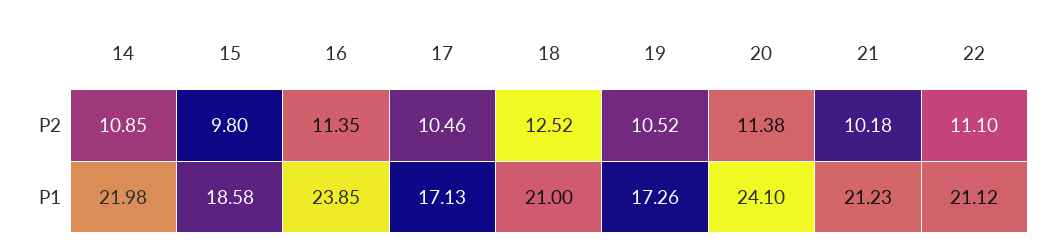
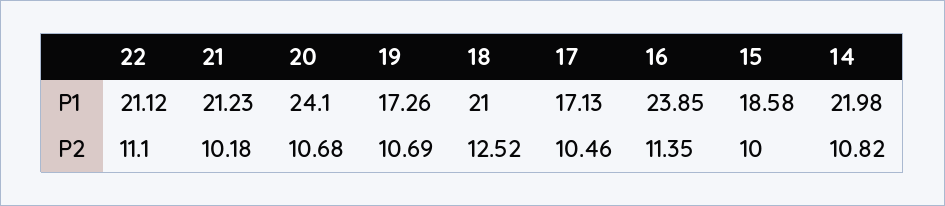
14, P2: 10.85 -> 10.82
15, P2: 9.8 -> 10
19, P2: 10.52 -> 10.69
20, P2: 11.38 -> 10.68

